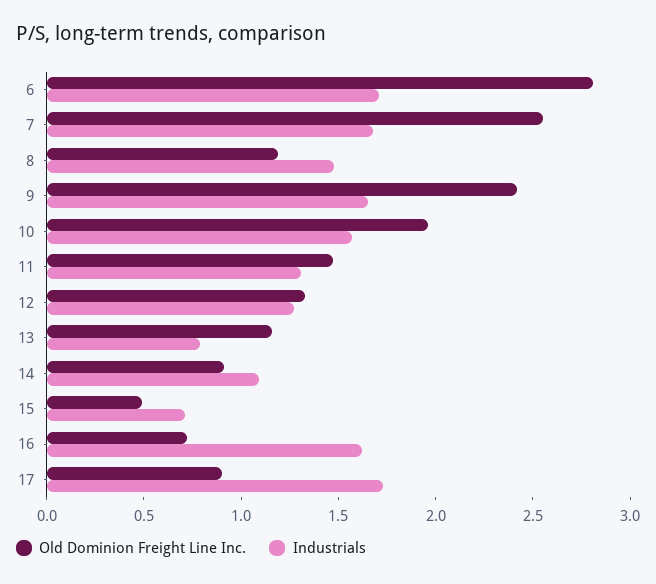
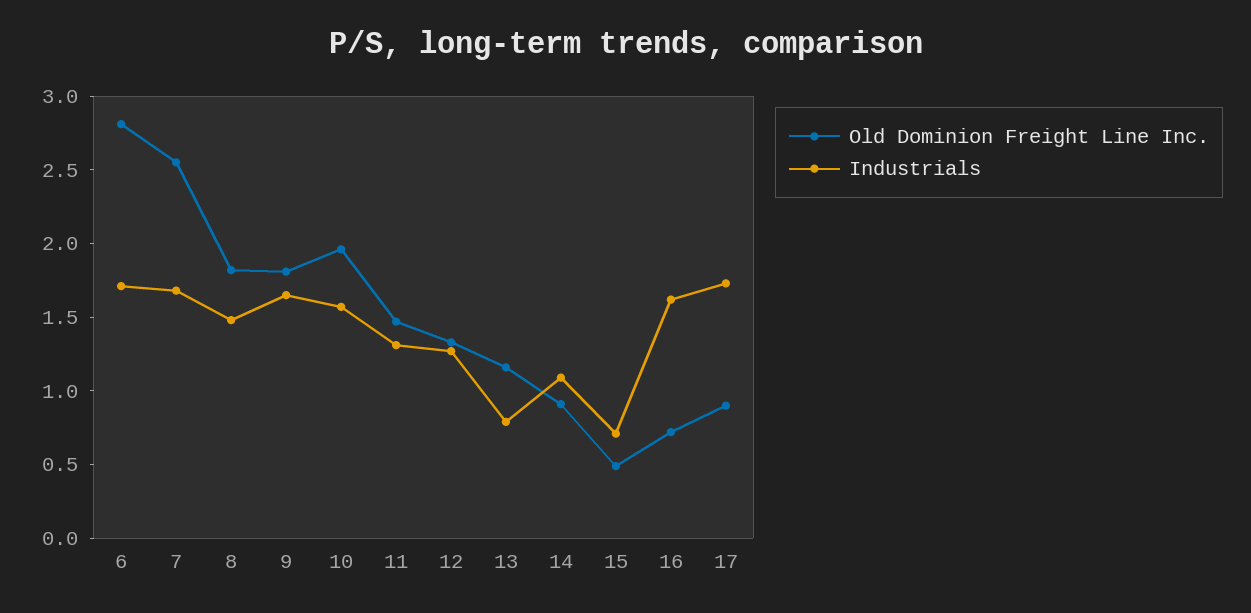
Old Dominion Freight Line Inc., 8: 1.2 -> 1.8
Old Dominion Freight Line Inc., 9: 2.4 -> 1.8

